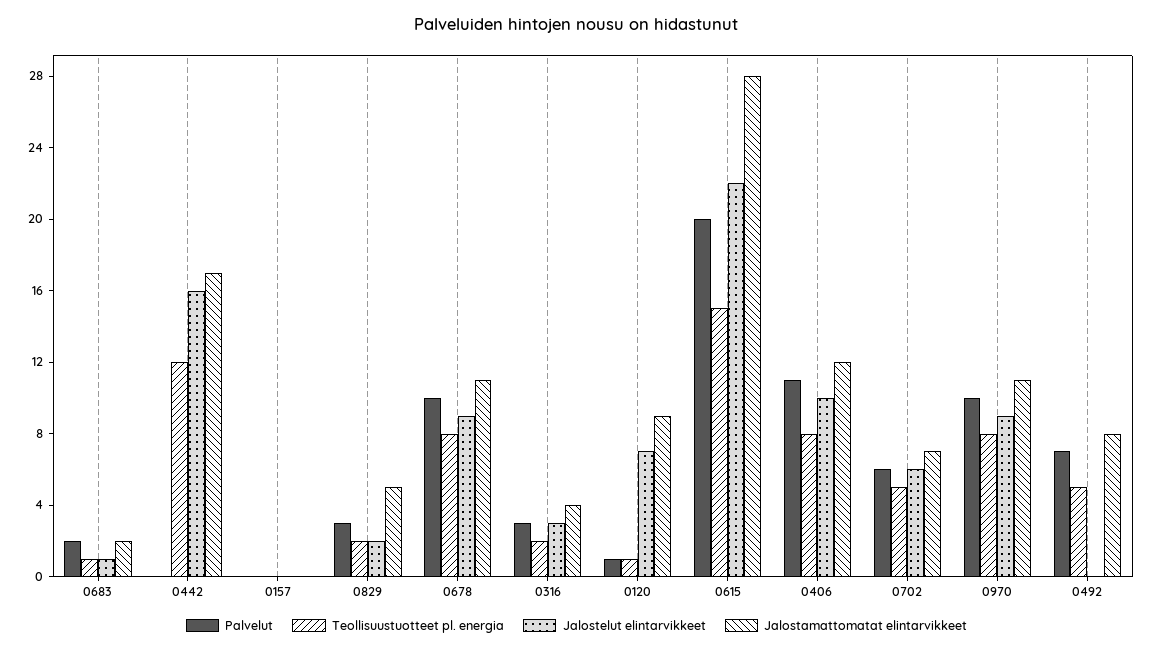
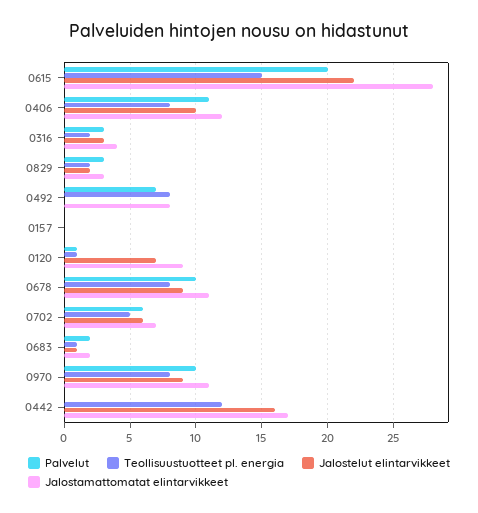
Jalostamattomatat elintarvikkeet, 0829: 5 -> 3
Teollisuustuotteet pl. energia, 0492: 5 -> 8

